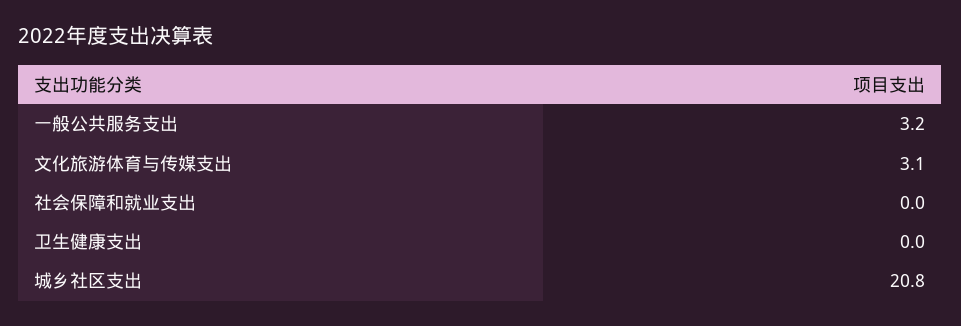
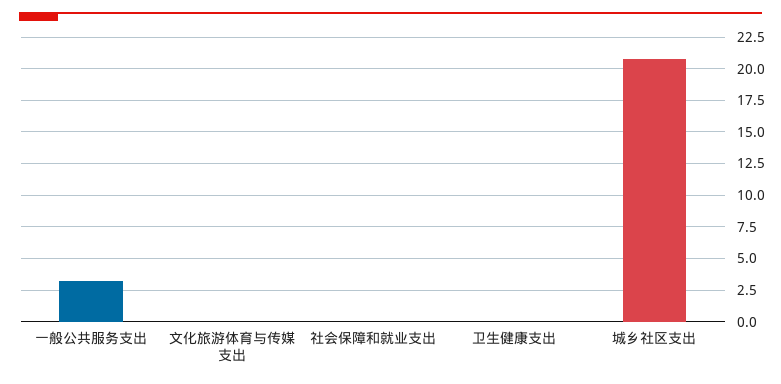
文化旅游体育与传媒支出: 3.1 -> 0

